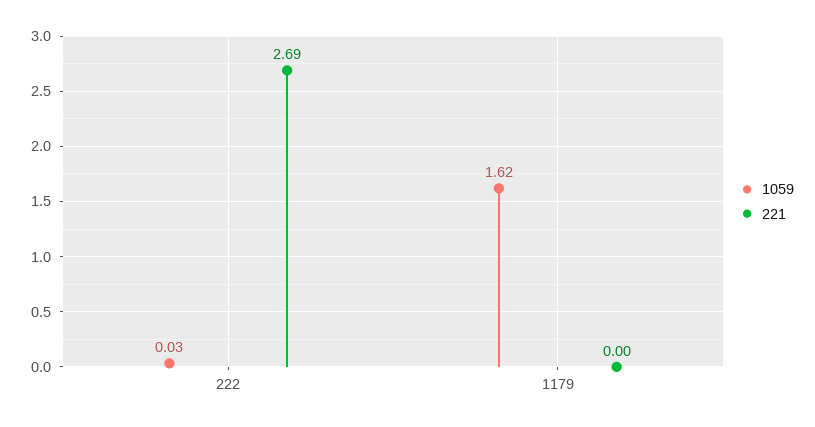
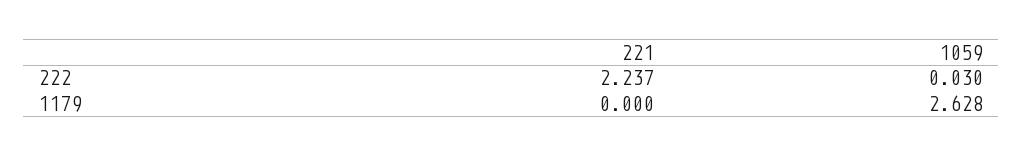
221, 222: 2.69 -> 2.237
1059, 1179: 1.62 -> 2.628

